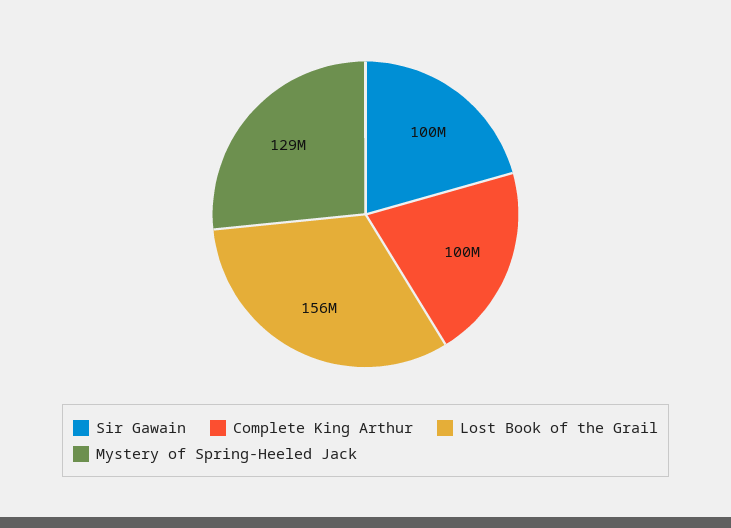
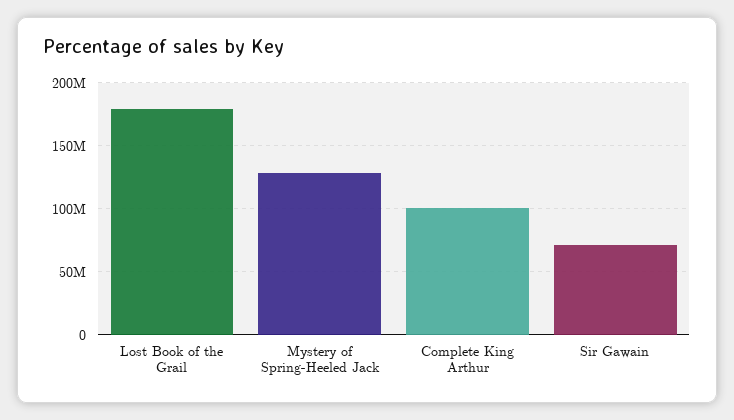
Sir Gawain: 100000000 -> 70000000
Lost Book of the Grail: 156000000 -> 180000000

